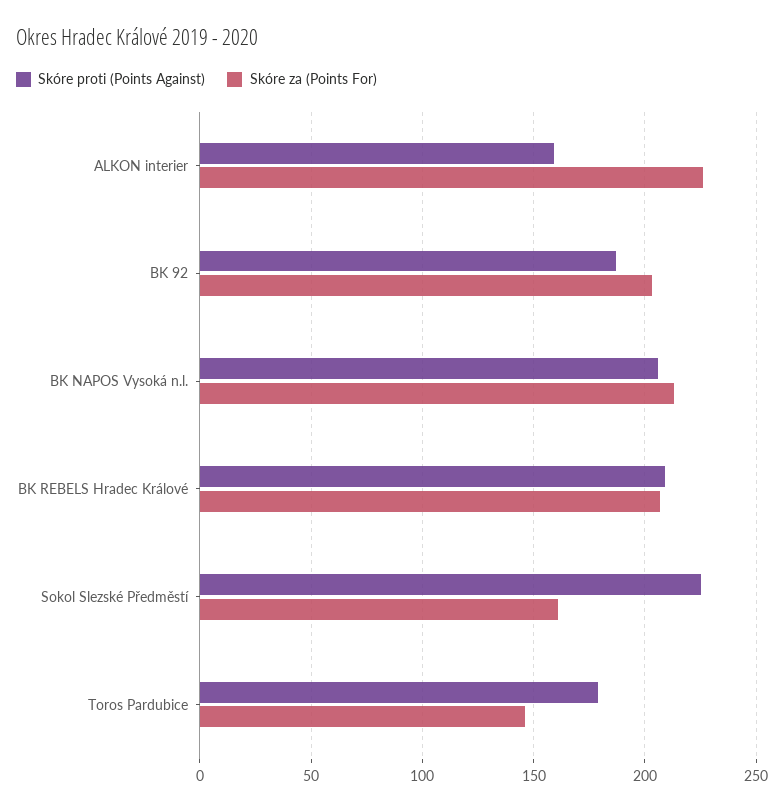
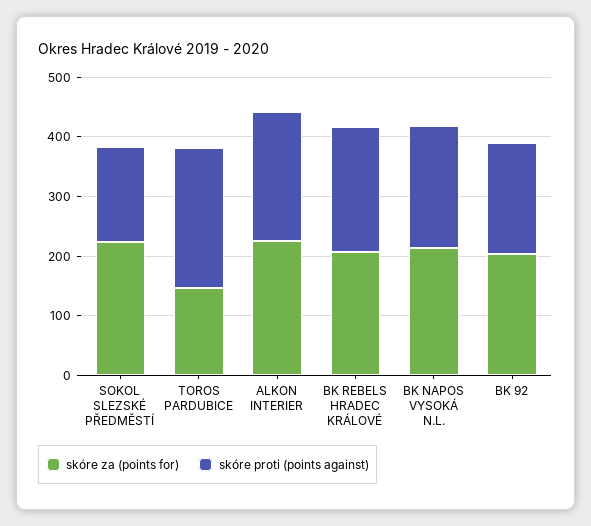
Skóre proti (Points Against), ALKON interier: 160 -> 220
Skóre proti (Points Against), Sokol Slezské Předměstí: 225 -> 160
Skóre za (Points For), Sokol Slezské Předměstí: 160 -> 220
Skóre proti (Points Against), Toros Pardubice: 180 -> 240

